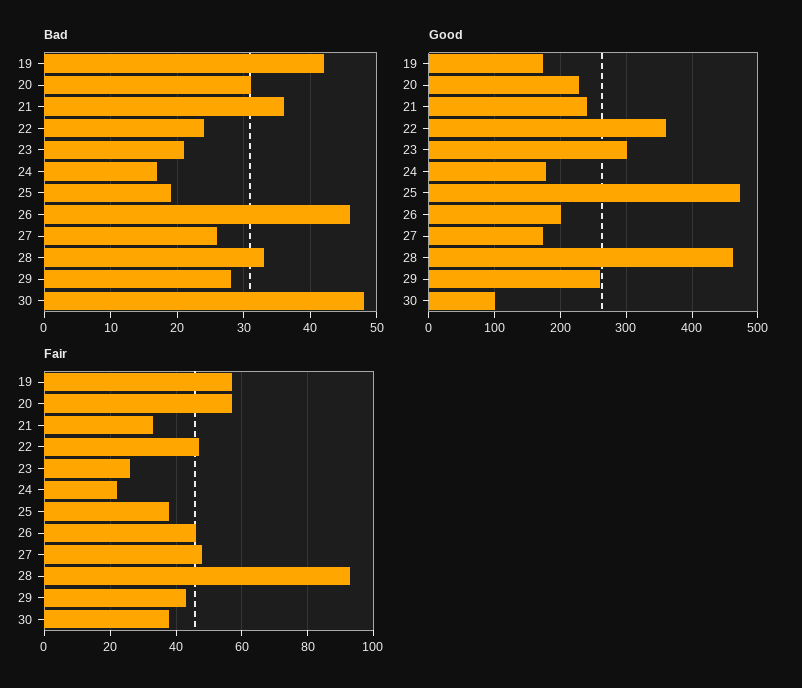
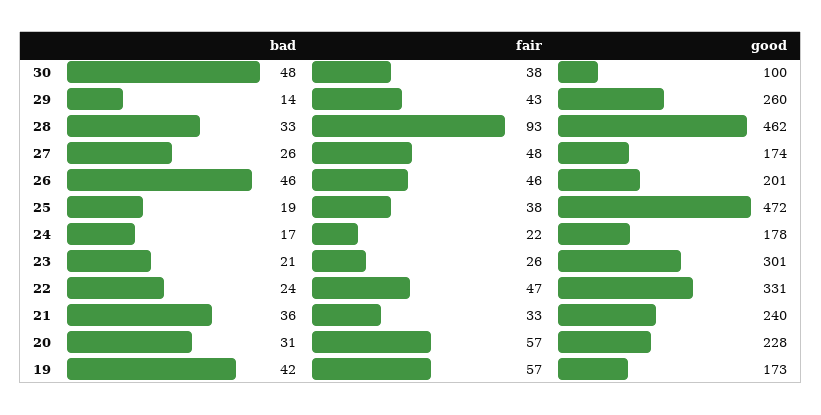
Bad, 29: 28 -> 14
Good, 22: 360 -> 331

